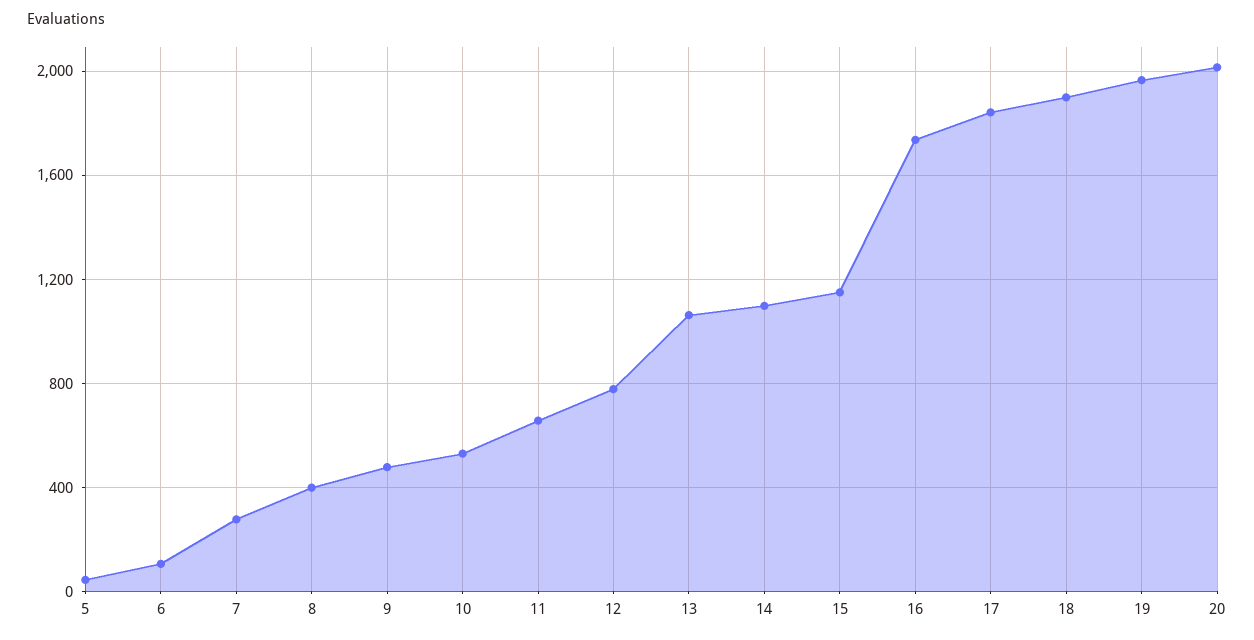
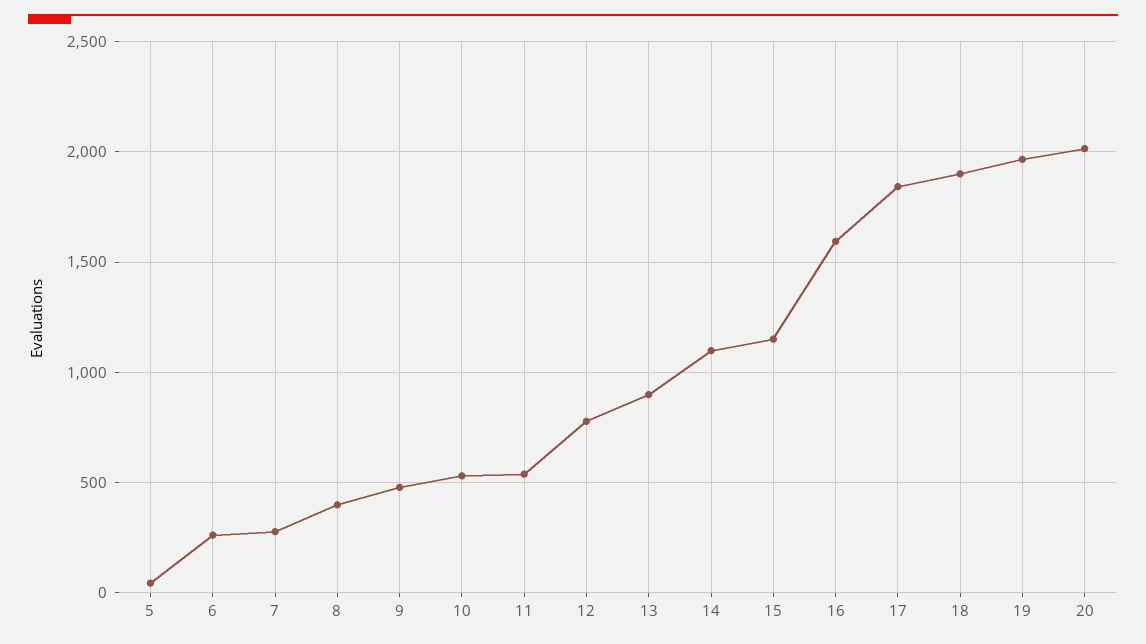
6: 100 -> 250
11: 650 -> 550
13: 1050 -> 900
16: 1750 -> 1600

